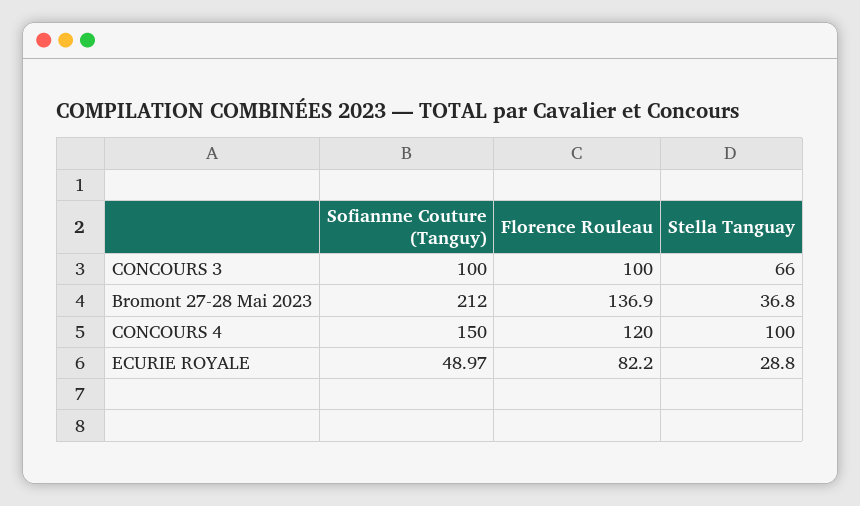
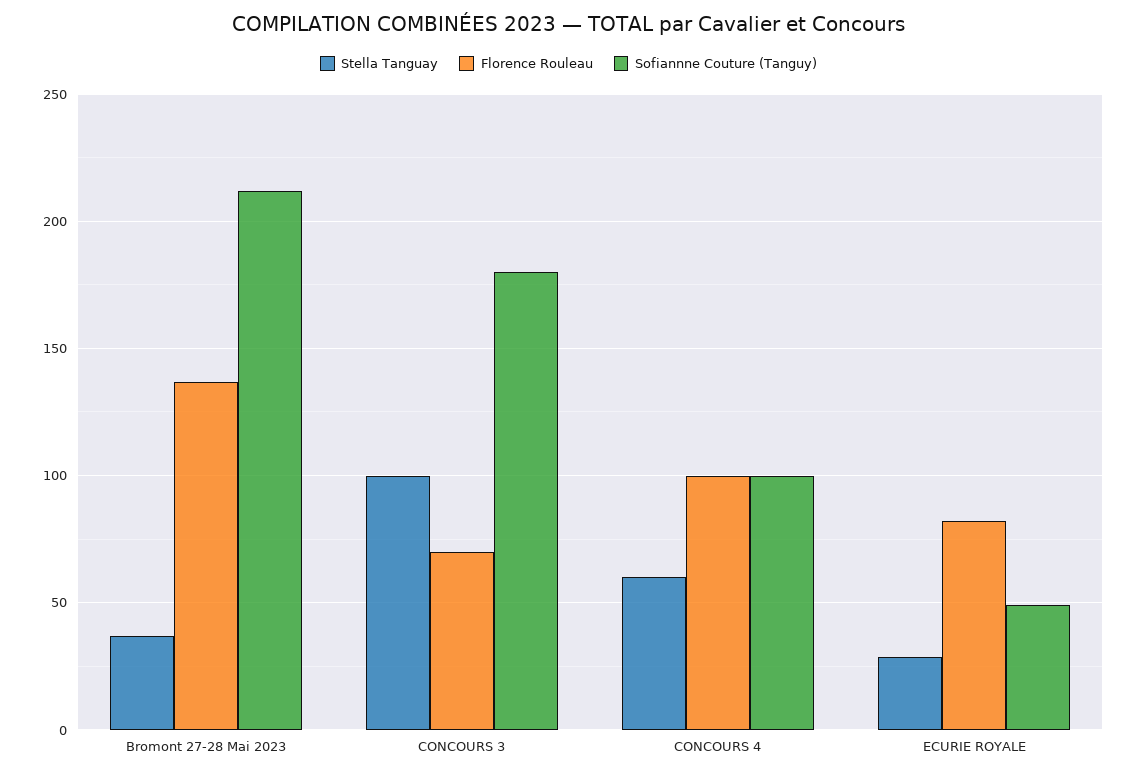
Sofiannne Couture (Tanguy), CONCOURS 3: 100 -> 180
Florence Rouleau, CONCOURS 3: 100 -> 70
Stella Tanguay, CONCOURS 3: 66 -> 100
Sofiannne Couture (Tanguy), CONCOURS 4: 150 -> 100
Florence Rouleau, CONCOURS 4: 120 -> 100
Stella Tanguay, CONCOURS 4: 100 -> 60

